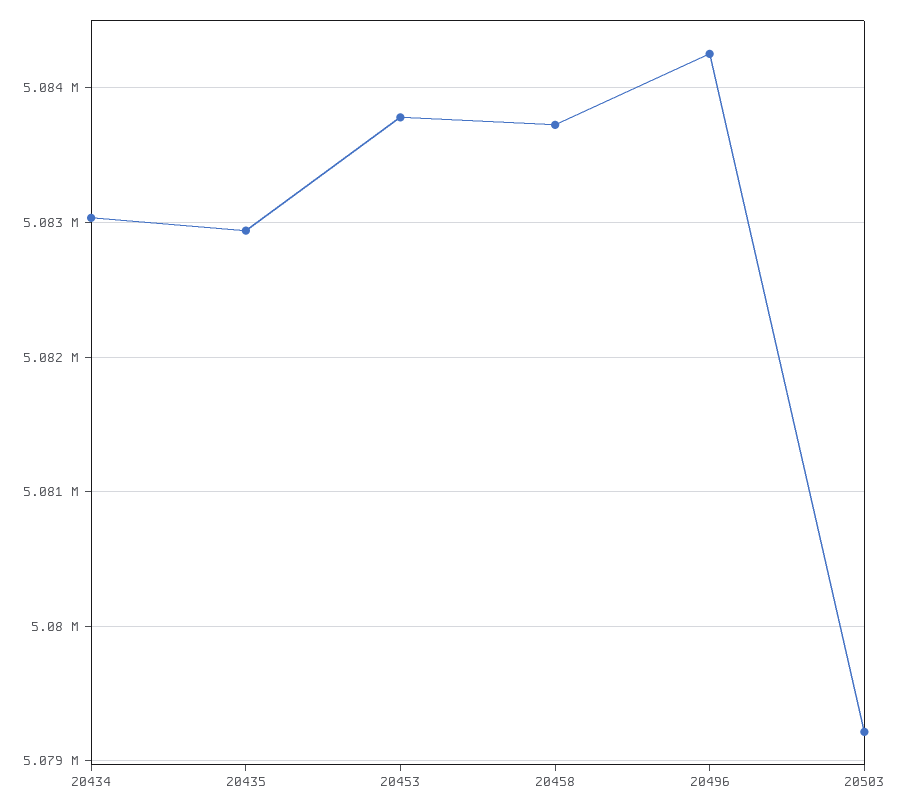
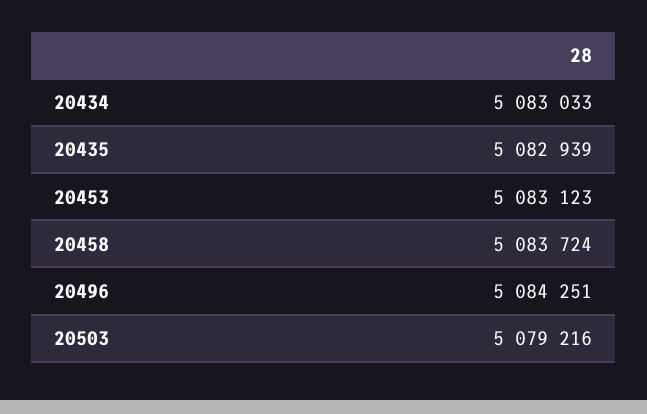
20453: 5083800 -> 5083123

